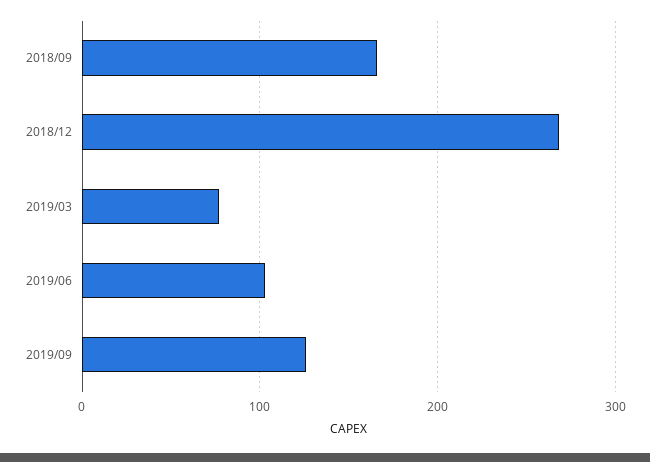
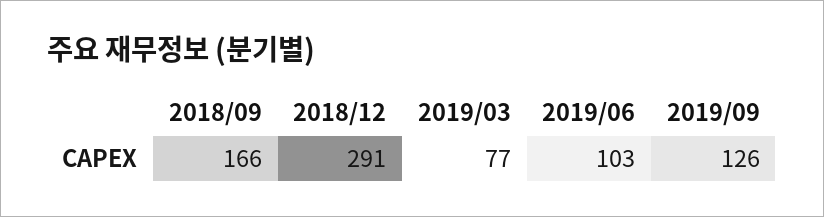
2018/12: 270 -> 291

